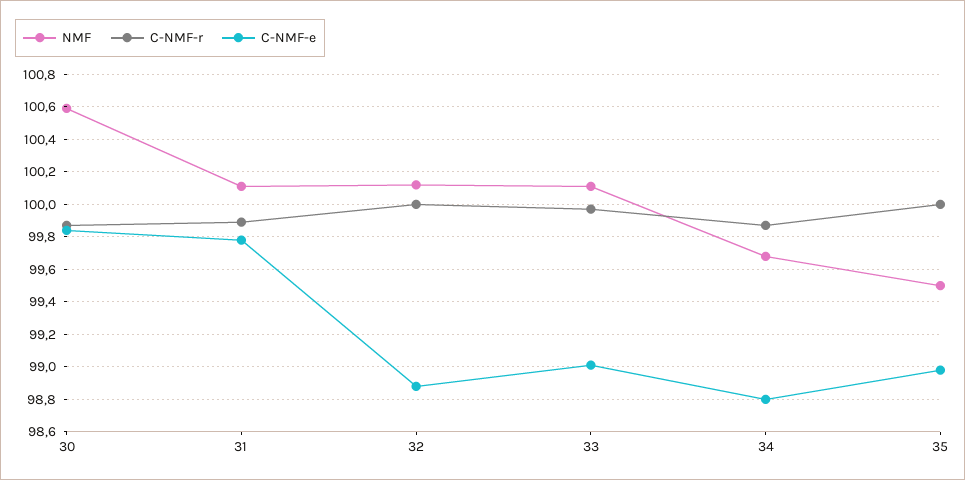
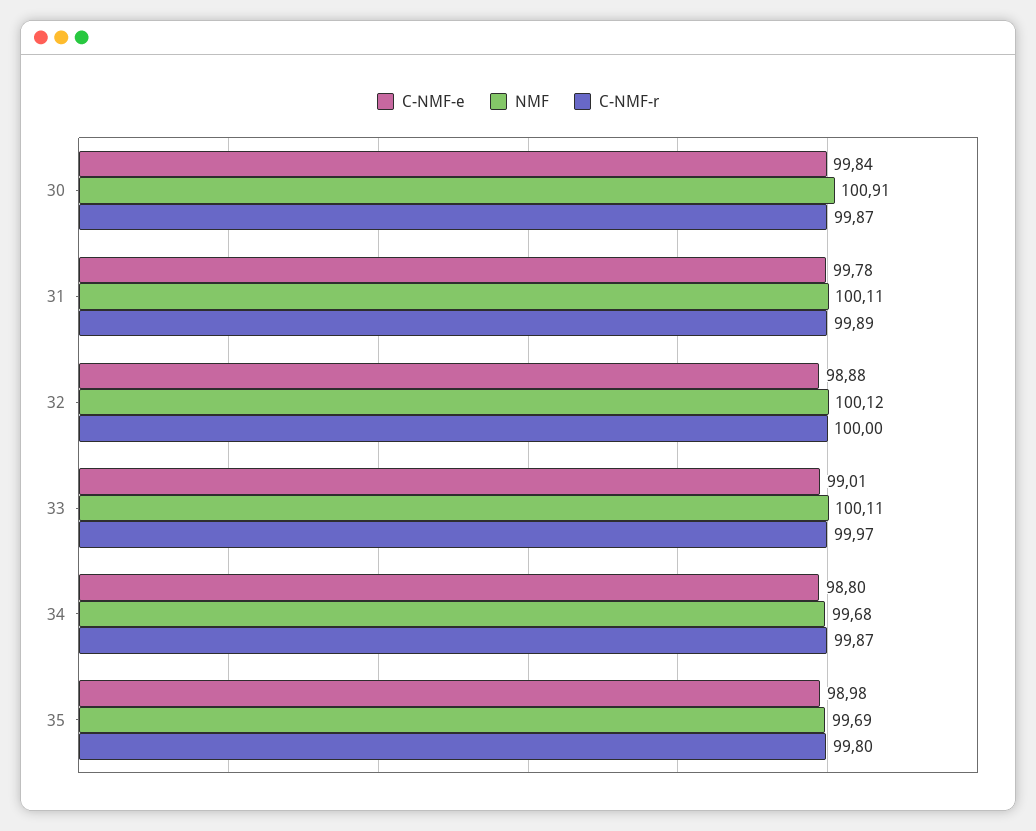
NMF, 30: 100.6 -> 100.91
NMF, 35: 99.5 -> 99.69
C-NMF-r, 35: 100 -> 99.8

